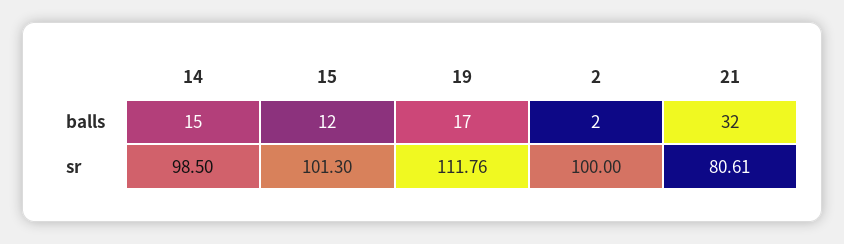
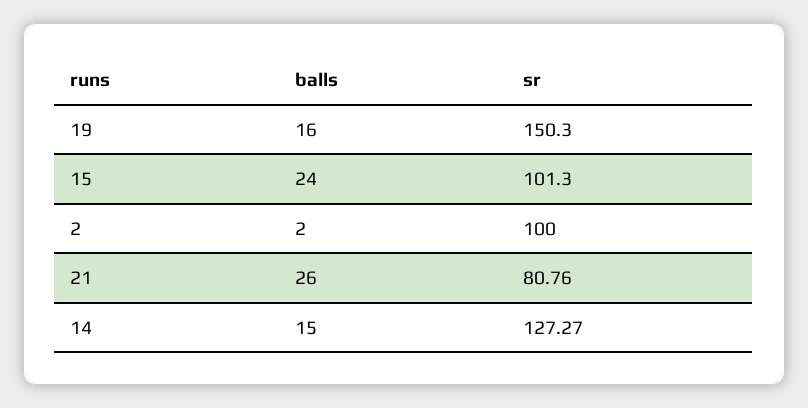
15, balls: 12 -> 24
19, balls: 17 -> 16
21, balls: 32 -> 26
14, sr: 98.5 -> 127.27
19, sr: 111.76 -> 150.3
21, sr: 80.61 -> 80.76

